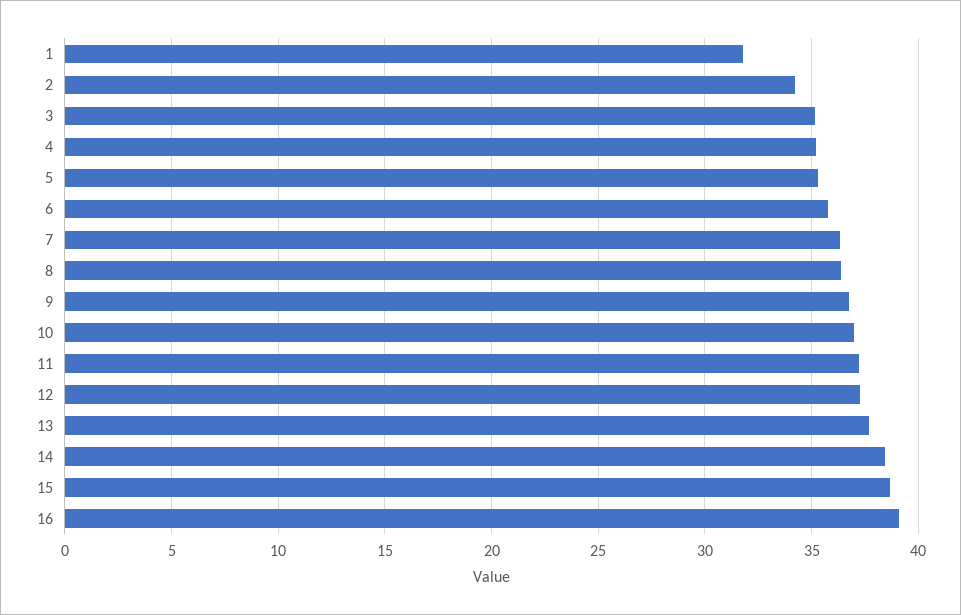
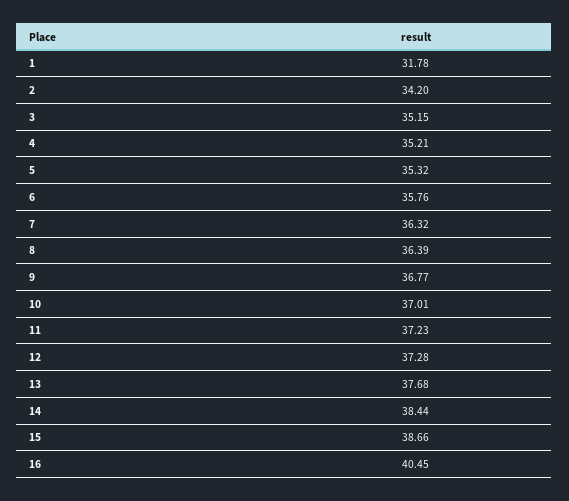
16: 39 -> 40.45

